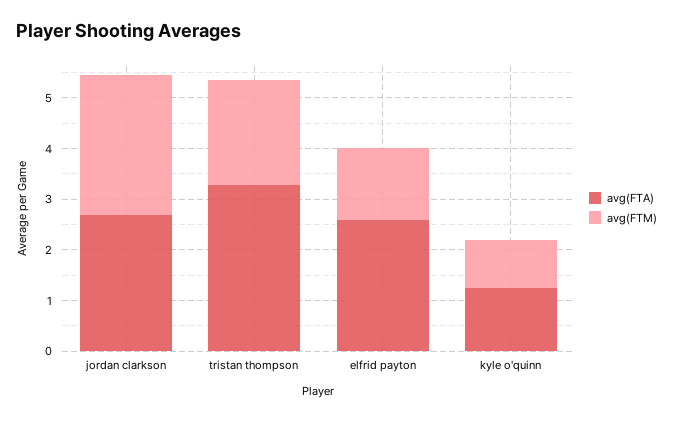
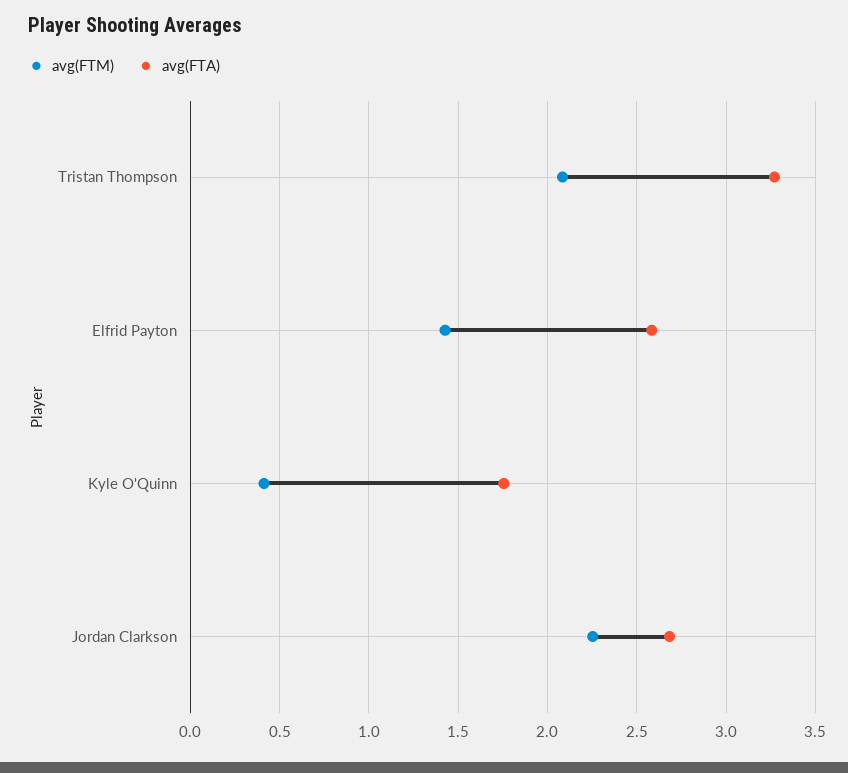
avg(FTM), jordan clarkson: 2.8 -> 2.25
avg(FTA), kyle o'quinn: 1.2 -> 1.75
avg(FTM), kyle o'quinn: 1 -> 0.4

